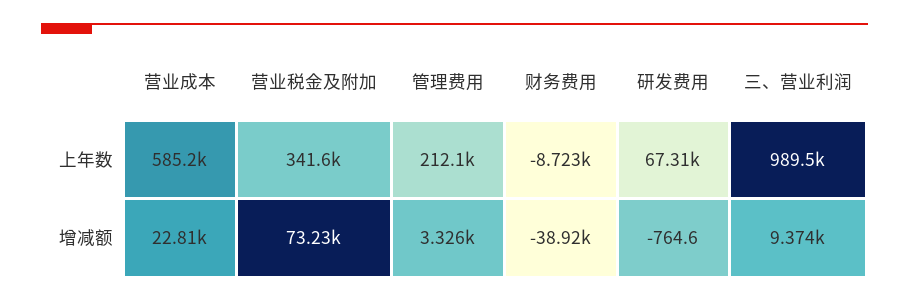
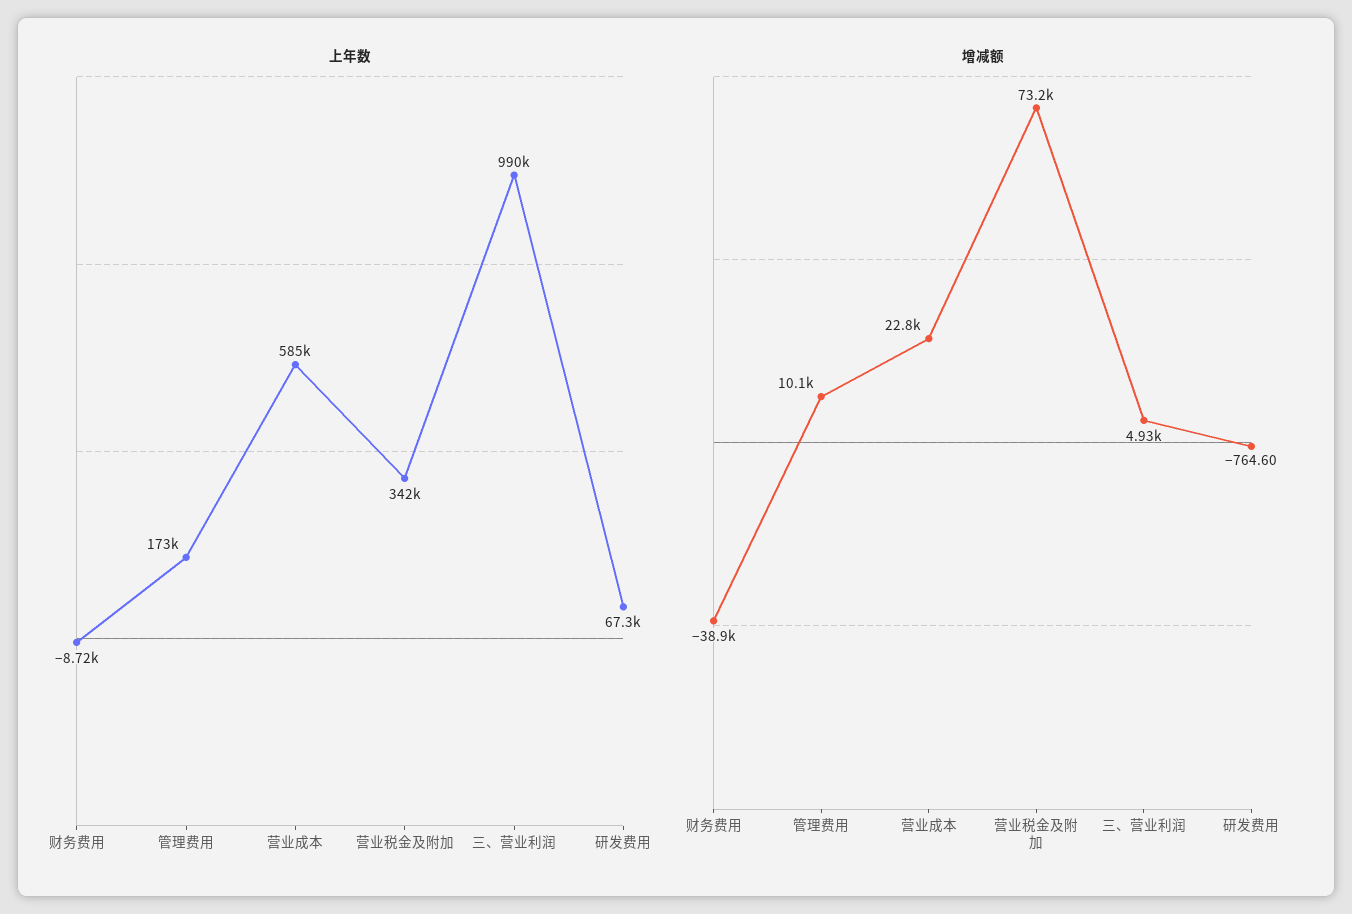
上年数, 管理费用: 212100 -> 173000
增减额, 管理费用: 3326 -> 10100
增减额, 三、营业利润: 9374 -> 4930

